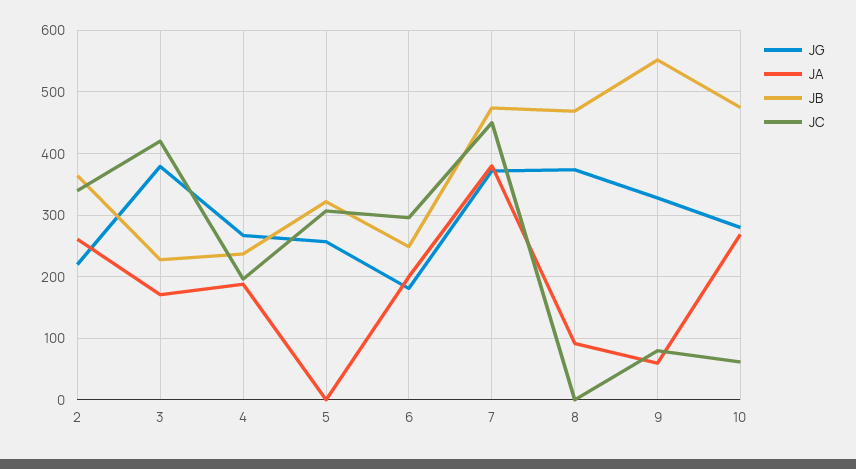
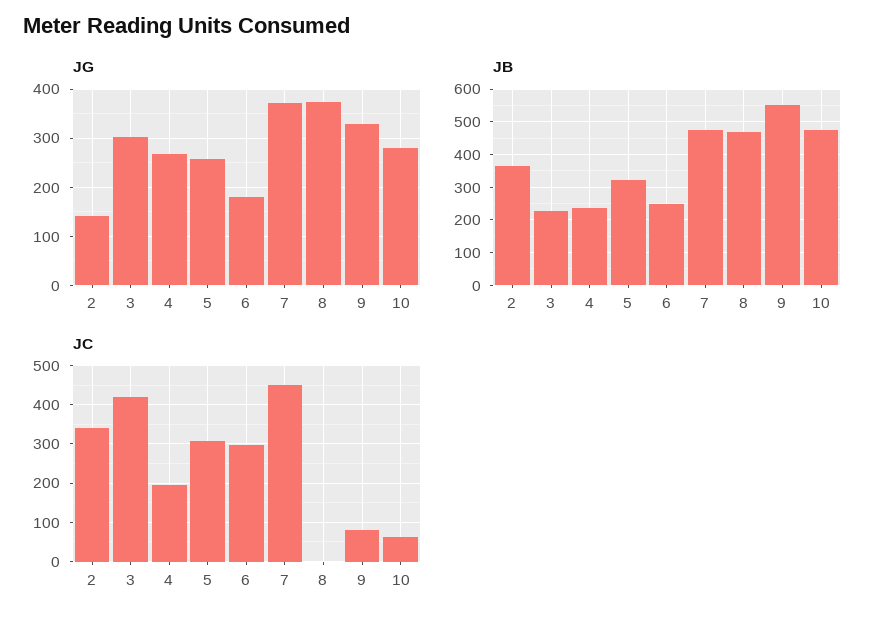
JG, 2: 220 -> 140
JA, 2: 260 -> none
JG, 3: 380 -> 300
JA, 3: 170 -> none
JA, 4: 190 -> none
JA, 5: 0 -> none
JA, 6: 200 -> none
JA, 7: 380 -> none
JA, 8: 90 -> none
JA, 9: 60 -> none
JA, 10: 270 -> none

